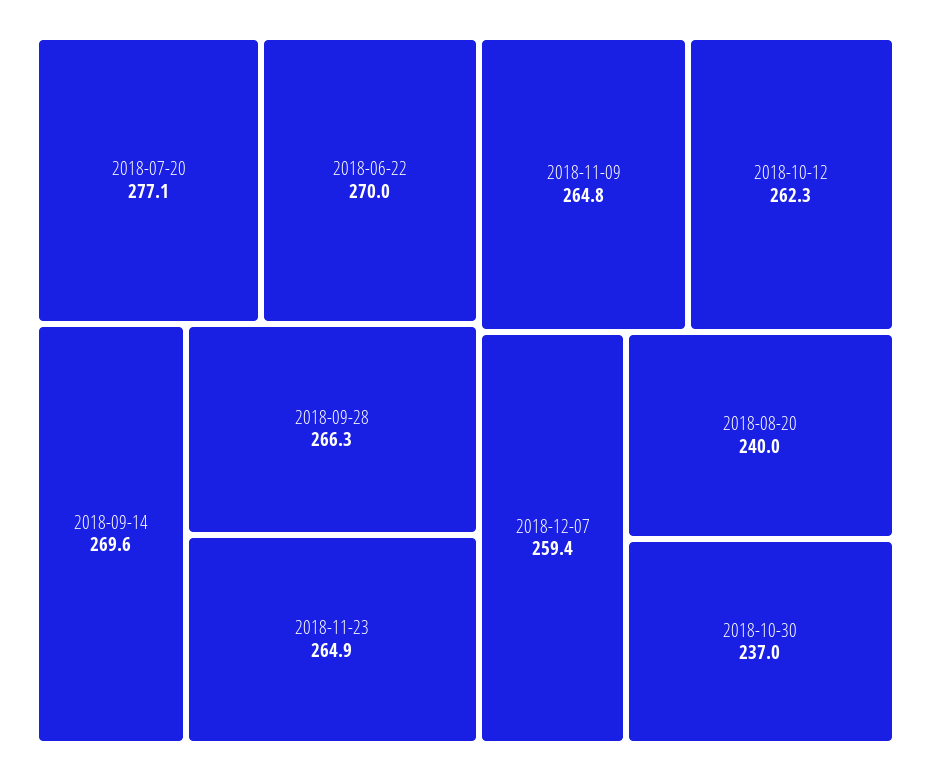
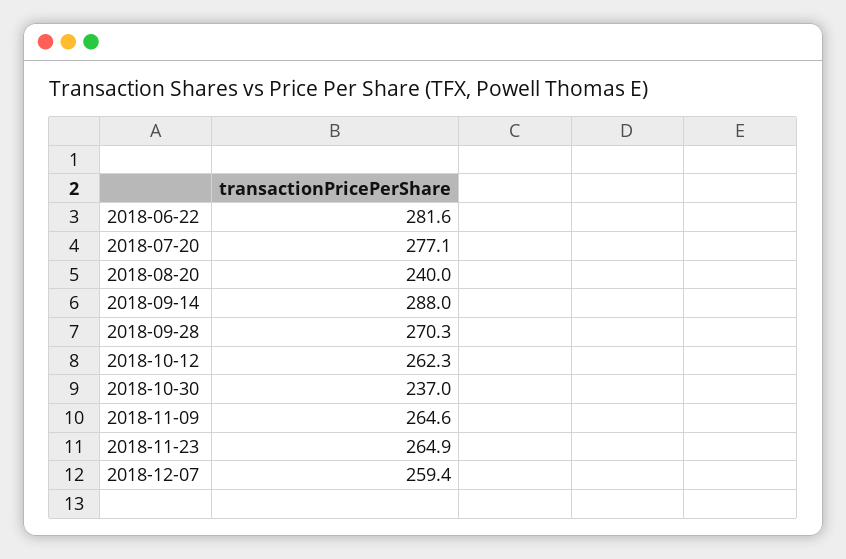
2018-06-22: 270 -> 281.6
2018-09-14: 269.6 -> 288
2018-09-28: 266.3 -> 270.3
2018-11-09: 264.8 -> 264.6

